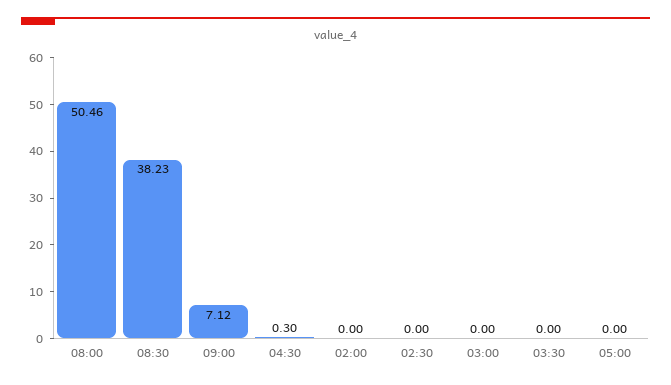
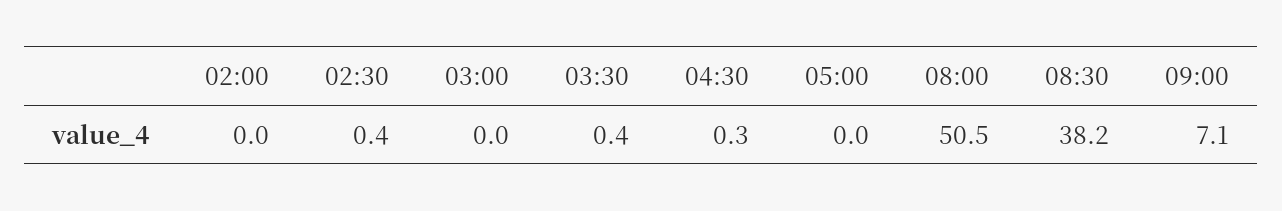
02:30: 0 -> 0.4
03:30: 0 -> 0.4

